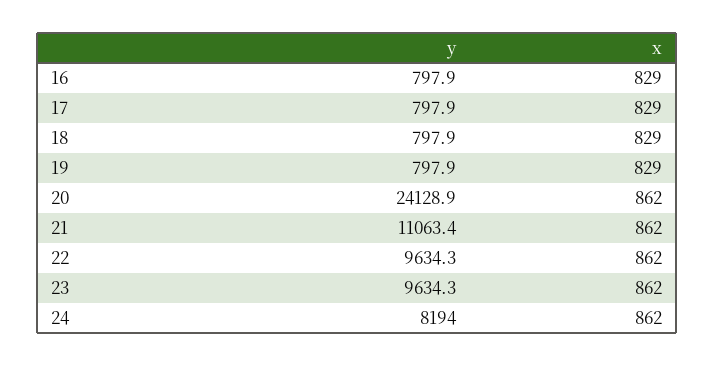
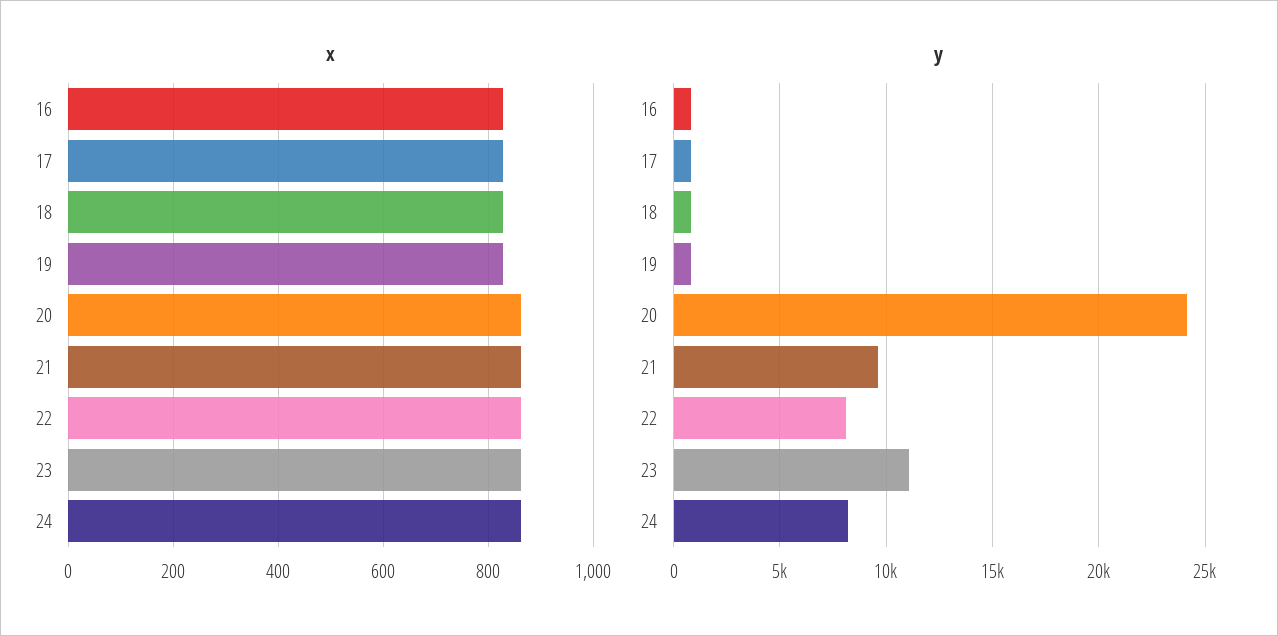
y, 21: 11063.4 -> 9500
y, 22: 9634.3 -> 8000
y, 23: 9634.3 -> 11000

